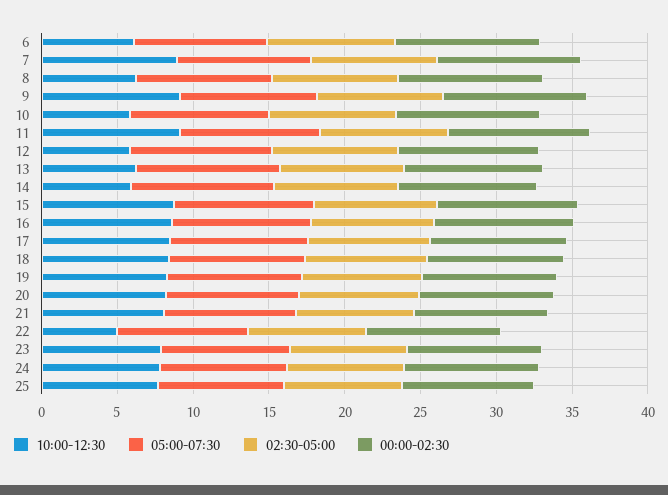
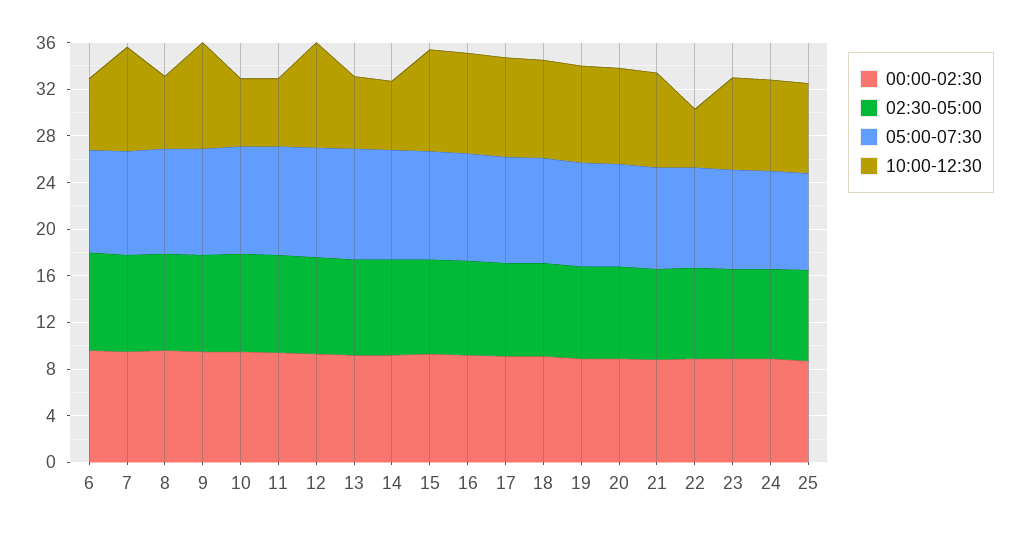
10:00-12:30, 11: 9 -> 6
10:00-12:30, 12: 6 -> 9

